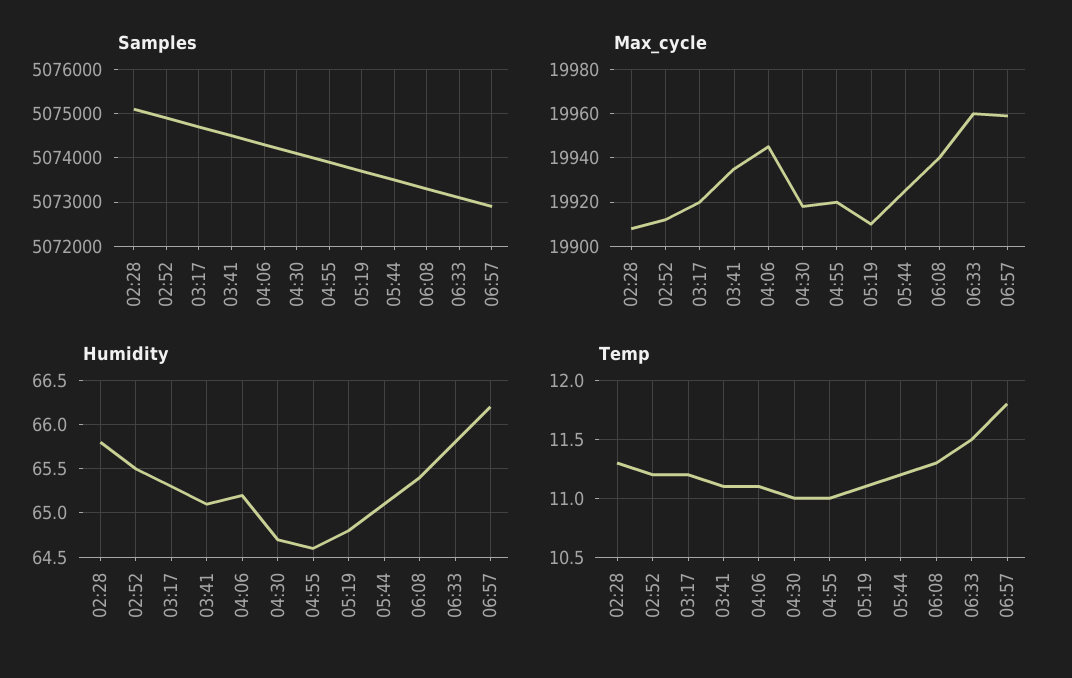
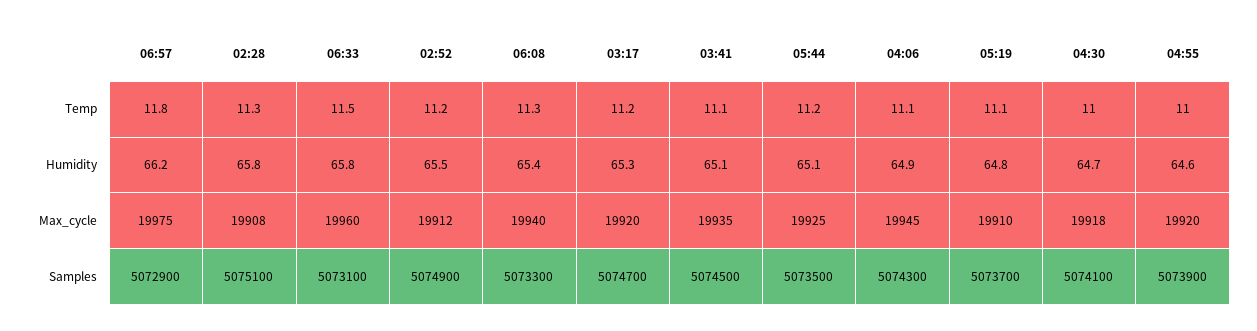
Max_cycle, 06:57: 19960 -> 19975
Humidity, 04:06: 65.2 -> 64.9

